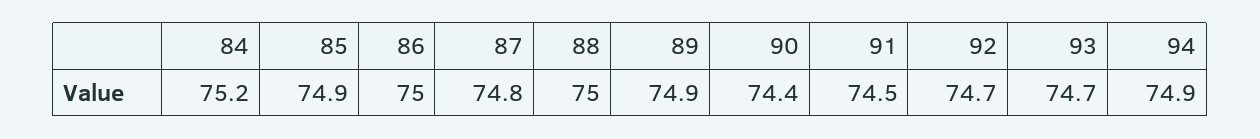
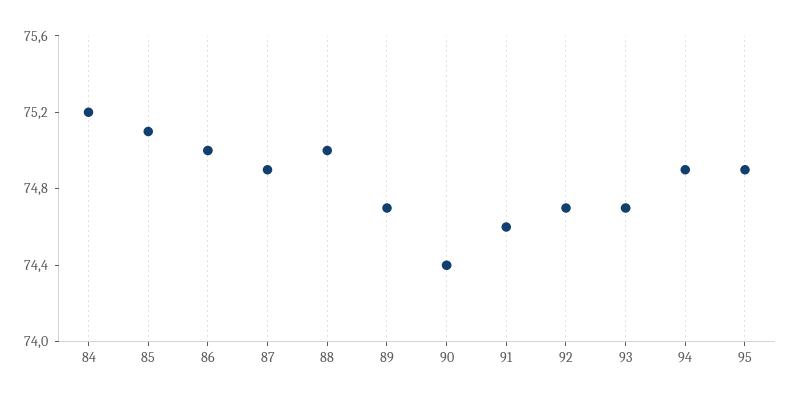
85: 74.9 -> 75.1
87: 74.8 -> 74.9
89: 74.9 -> 74.7
91: 74.5 -> 74.6
95: none -> 74.9

